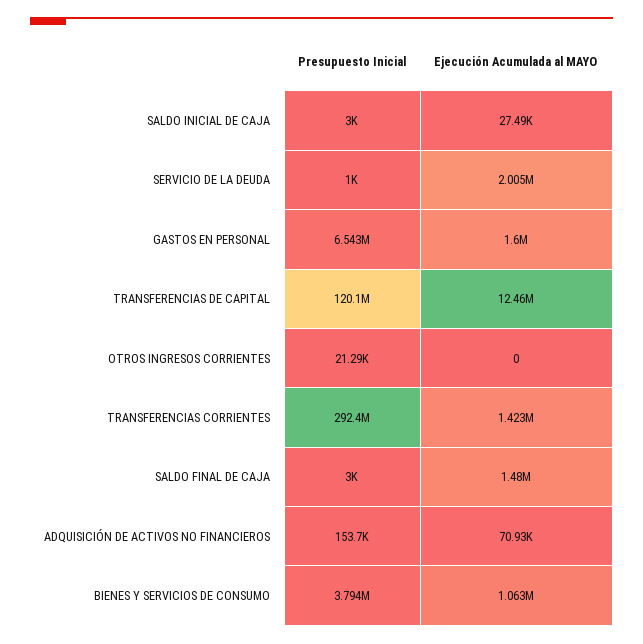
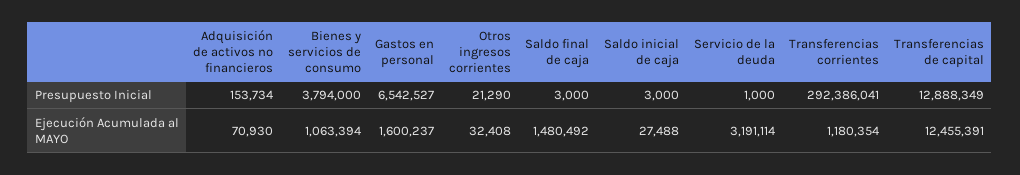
Ejecución Acumulada al MAYO, SERVICIO DE LA DEUDA: 2005000 -> 3191114
Presupuesto Inicial, TRANSFERENCIAS DE CAPITAL: 120100000 -> 12888349
Ejecución Acumulada al MAYO, OTROS INGRESOS CORRIENTES: 0 -> 32408
Ejecución Acumulada al MAYO, TRANSFERENCIAS CORRIENTES: 1423000 -> 1180354

